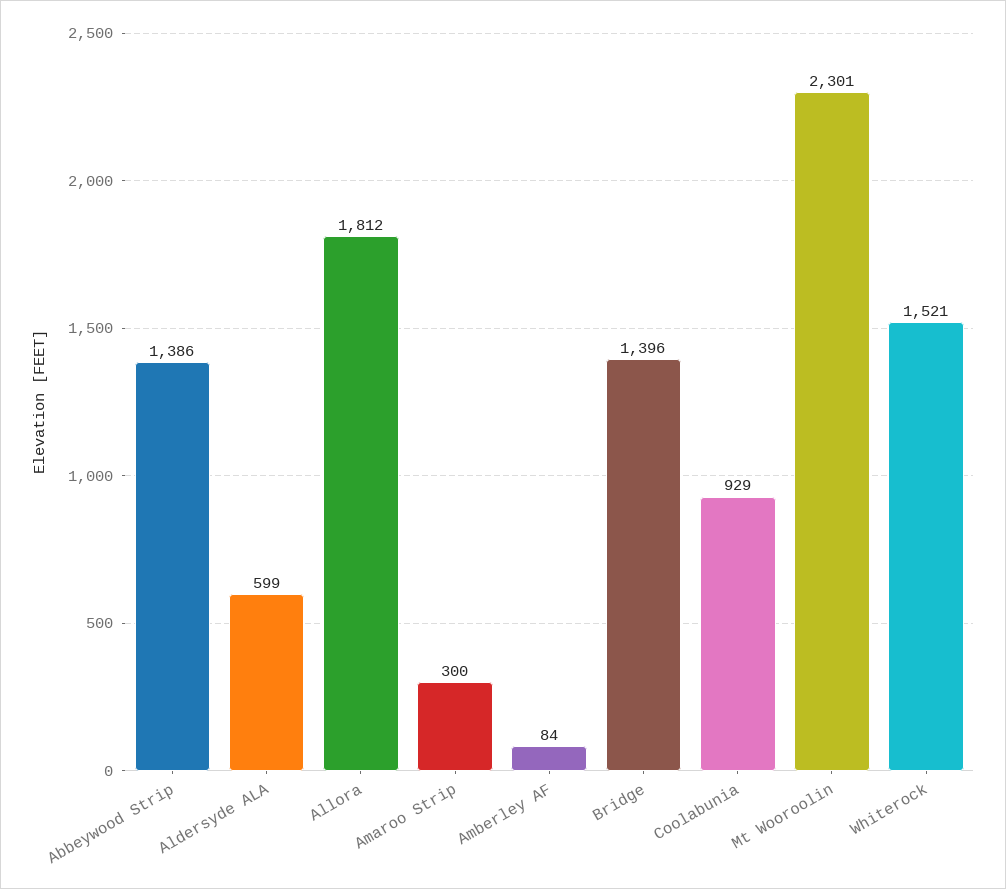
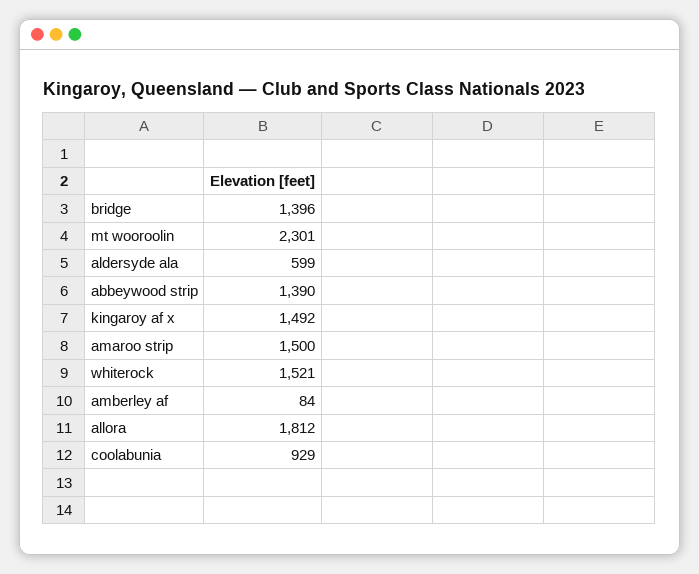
Abbeywood Strip: 1386 -> 1390
Amaroo Strip: 300 -> 1500
kingaroy af x: none -> 1492

